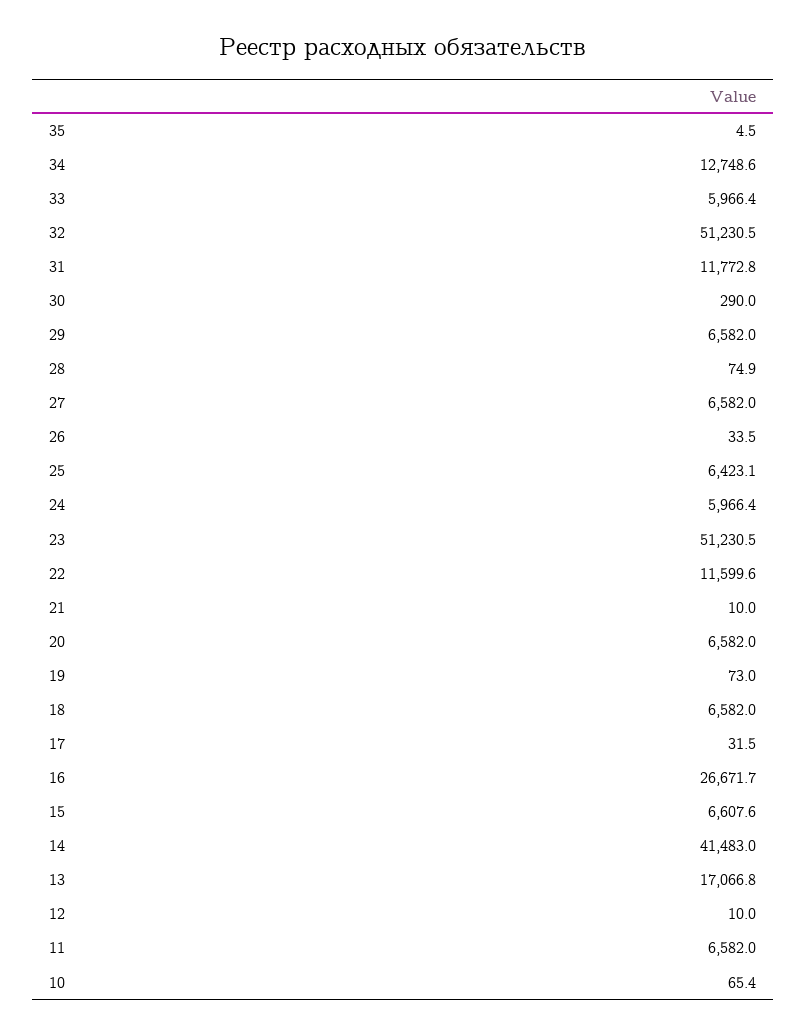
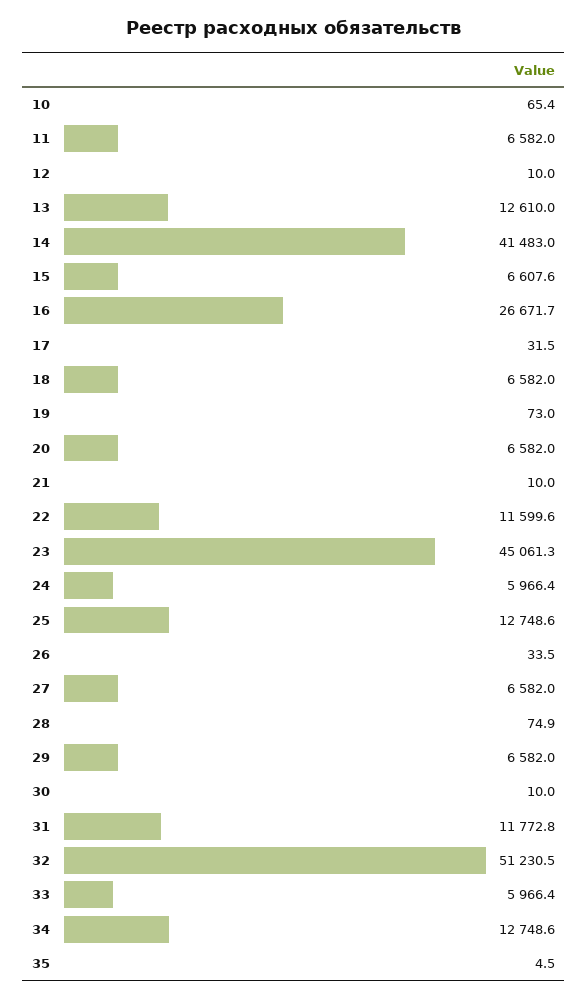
30: 290 -> 10
25: 6423.1 -> 12748.6
23: 51230.5 -> 45061.3
13: 17066.8 -> 12610

